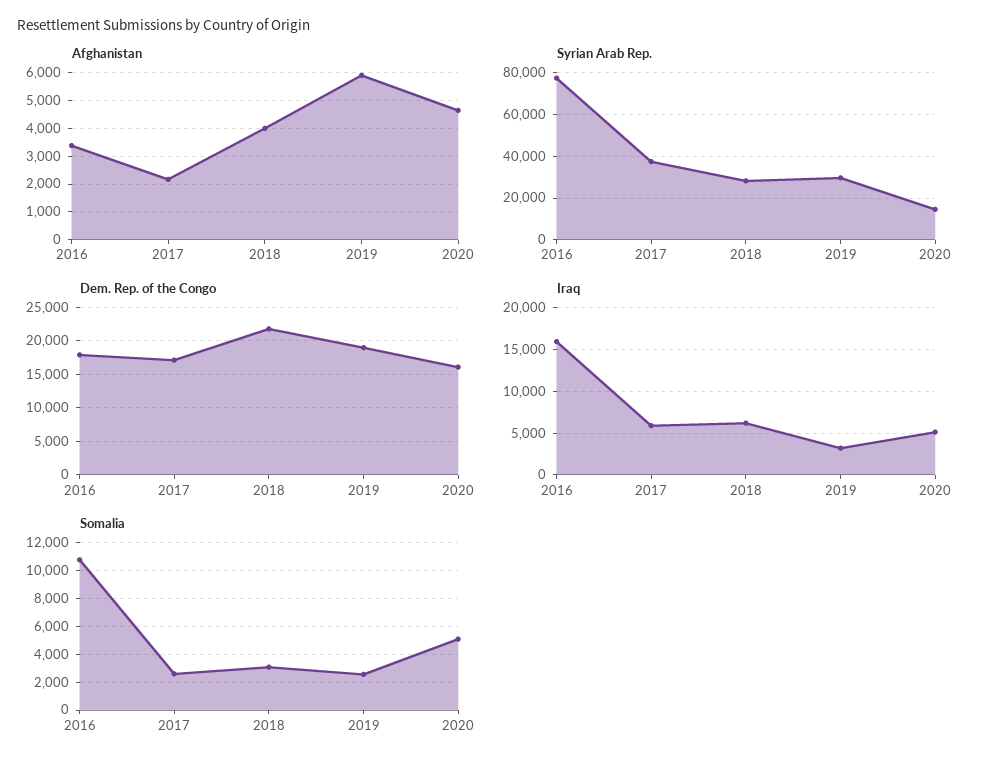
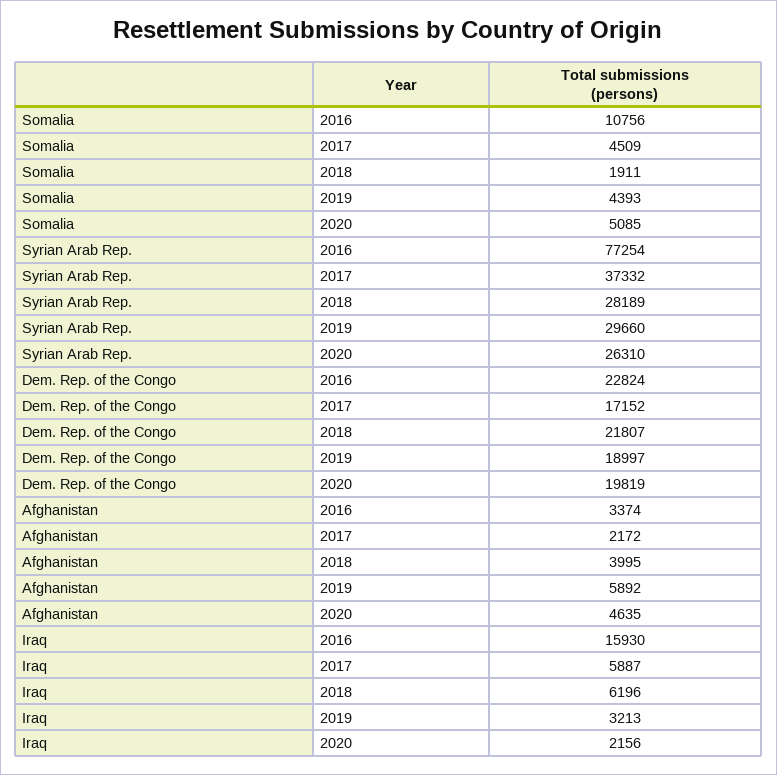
Syrian Arab Rep., 2020: 15000 -> 26310
Dem. Rep. of the Congo, 2016: 18000 -> 22824
Dem. Rep. of the Congo, 2020: 16000 -> 19819
Iraq, 2020: 5000 -> 2156
Somalia, 2017: 2500 -> 4509
Somalia, 2018: 3000 -> 1911
Somalia, 2019: 2500 -> 4393

